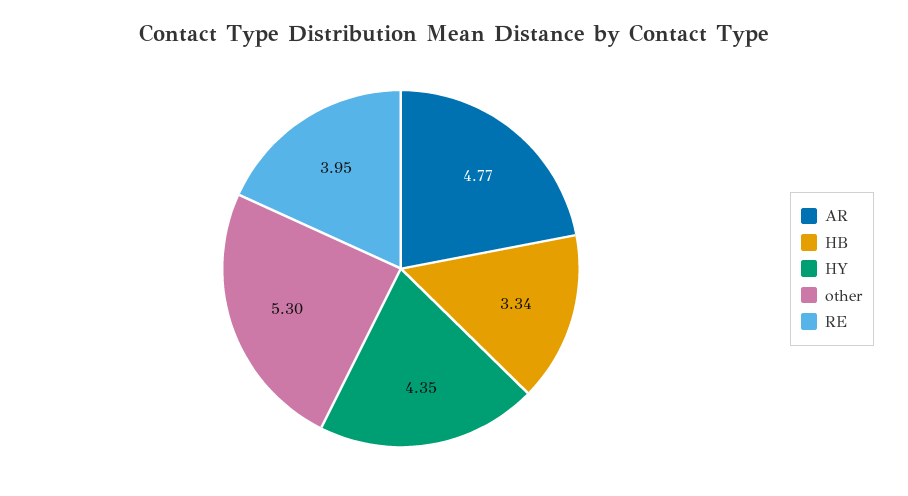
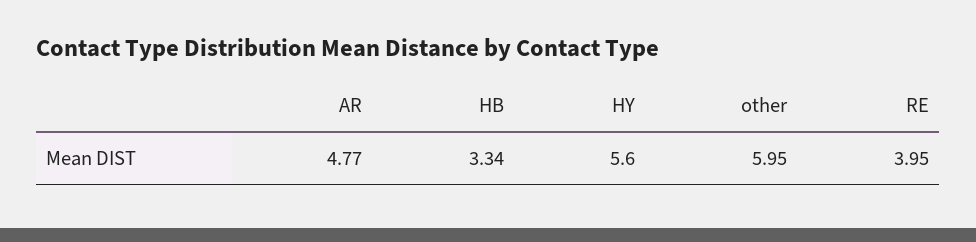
HY: 4.35 -> 5.6
other: 5.3 -> 5.95

